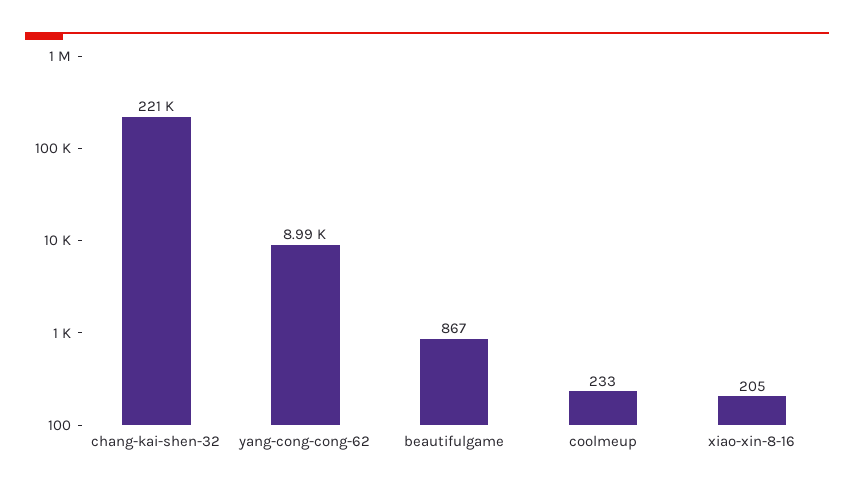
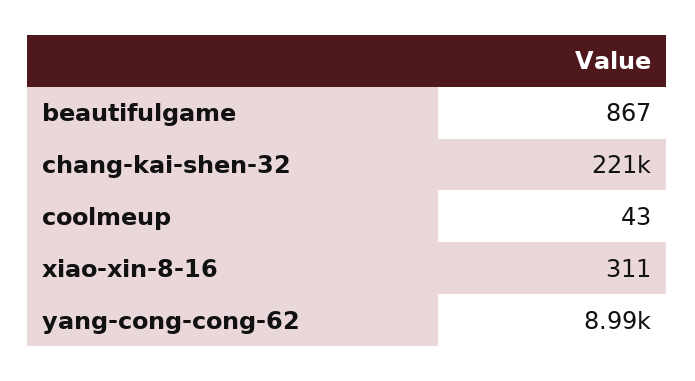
coolmeup: 233 -> 43
xiao-xin-8-16: 205 -> 311

